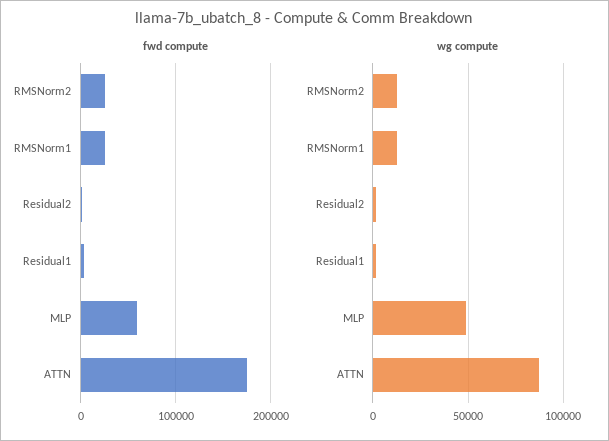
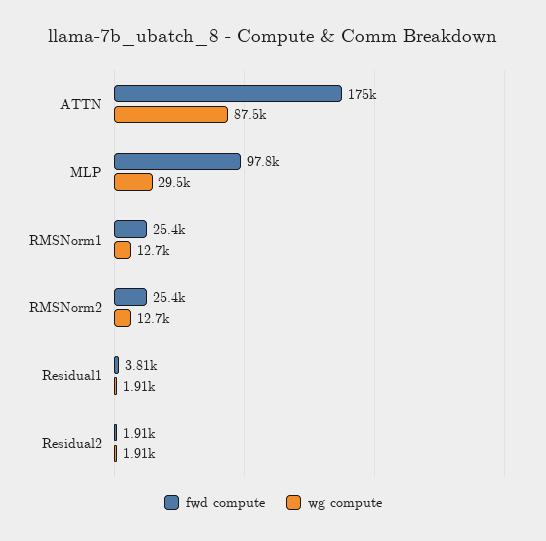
fwd compute, MLP: 60000 -> 97800
wg compute, MLP: 50000 -> 29500

